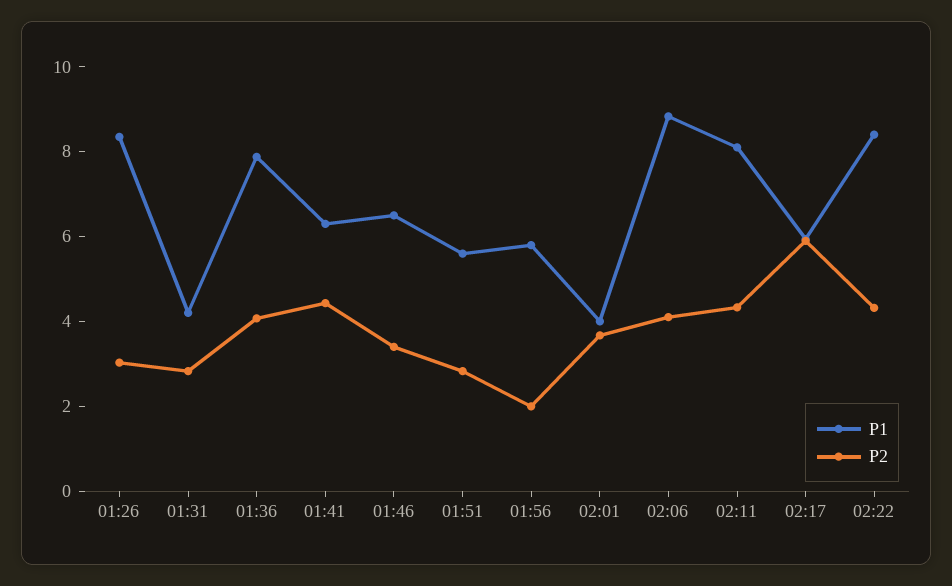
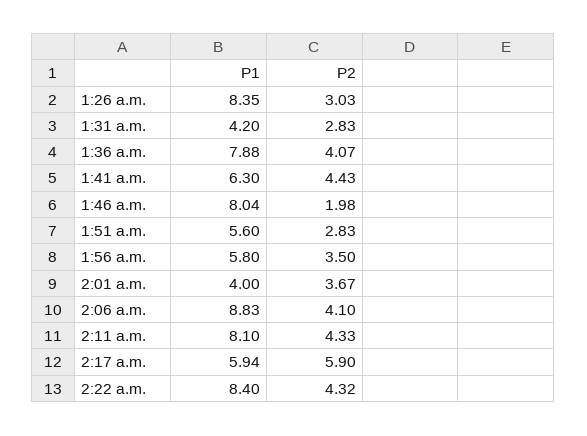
P1, 01:46: 6.5 -> 8.04
P2, 01:46: 3.5 -> 1.98
P2, 01:56: 2 -> 3.5

